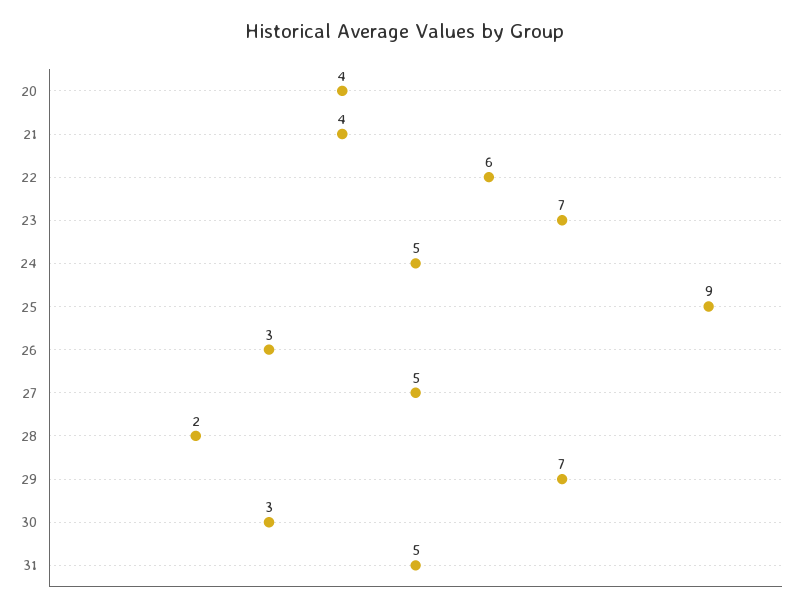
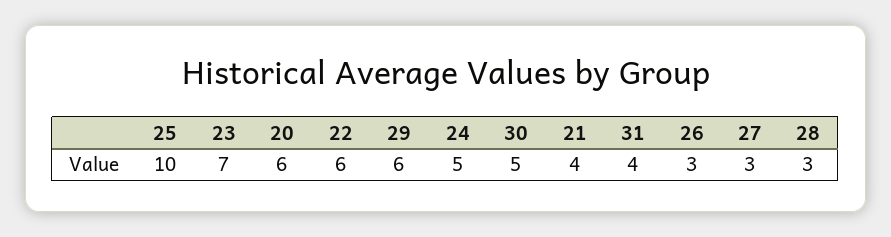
20: 4 -> 6
25: 9 -> 10
27: 5 -> 3
28: 2 -> 3
29: 7 -> 6
30: 3 -> 5
31: 5 -> 4

